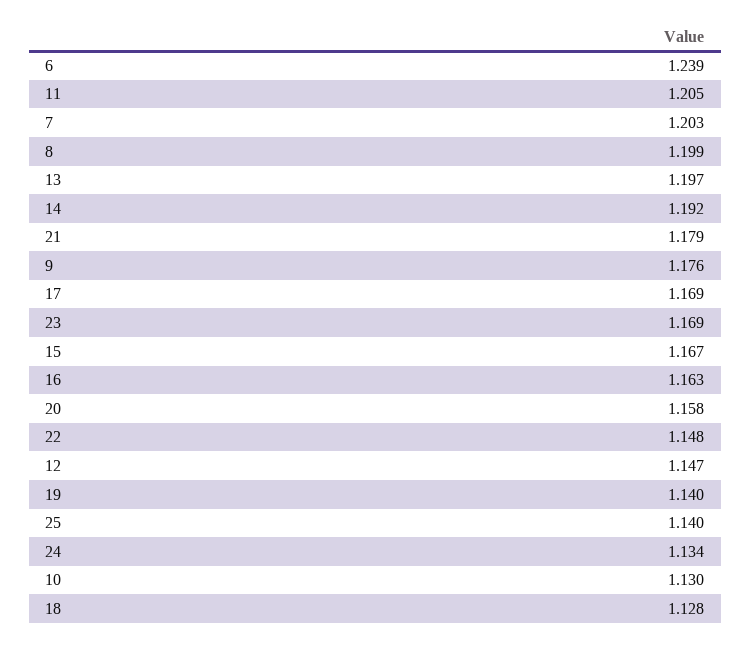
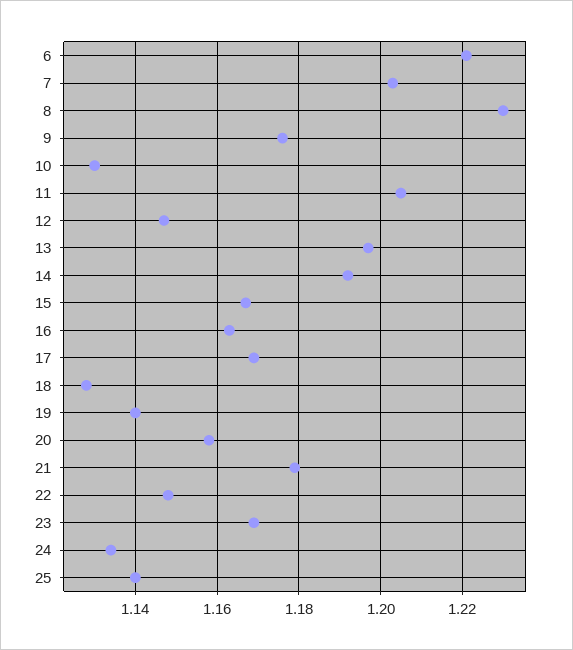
6: 1.239 -> 1.22
8: 1.199 -> 1.23

